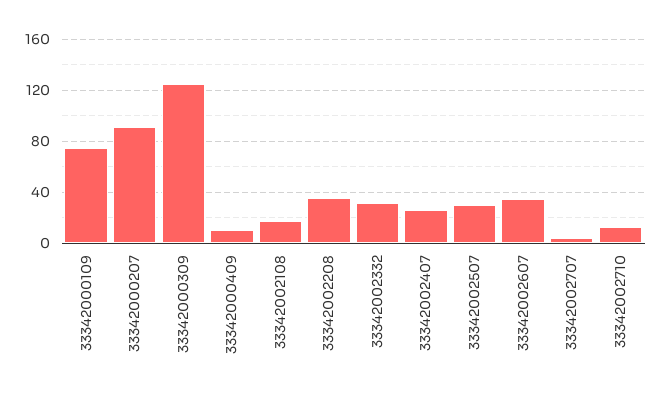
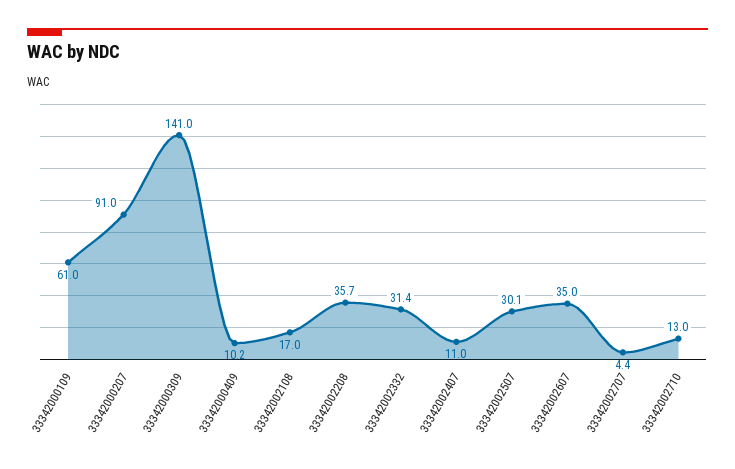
33342000109: 75 -> 61
33342000309: 125 -> 141
33342002407: 25 -> 11

